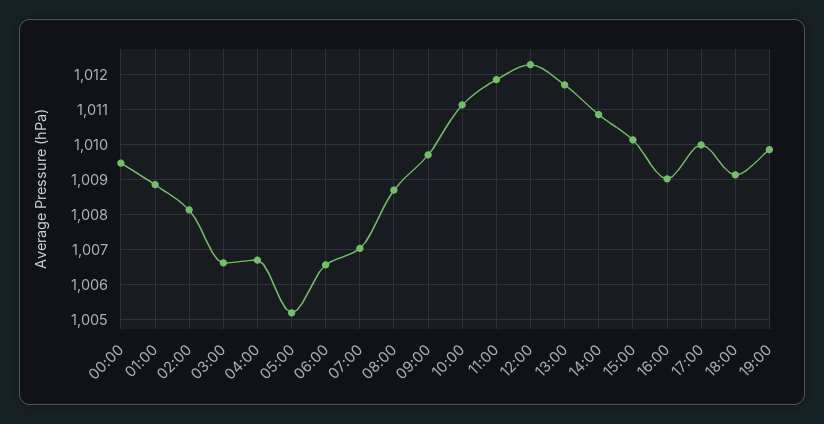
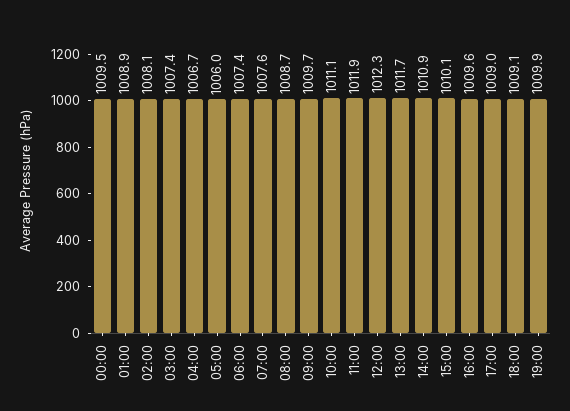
03:00: 1006.6 -> 1007.4
05:00: 1005.2 -> 1006
06:00: 1006.6 -> 1007.4
07:00: 1007 -> 1007.6
16:00: 1009 -> 1009.6
17:00: 1010 -> 1009

